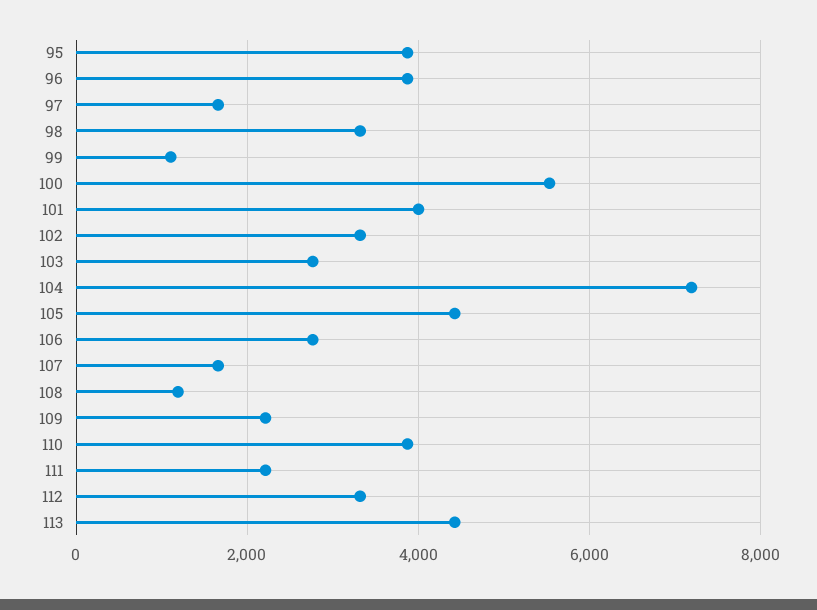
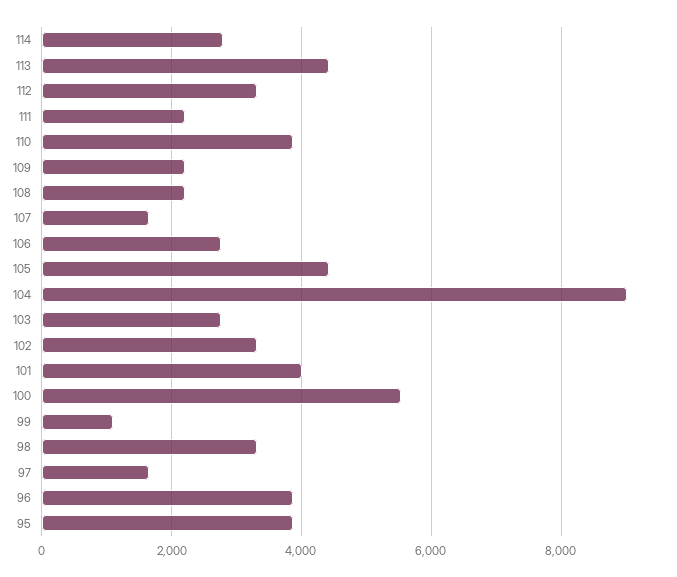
104: 7200 -> 9000
108: 1200 -> 2200
114: none -> 2800

